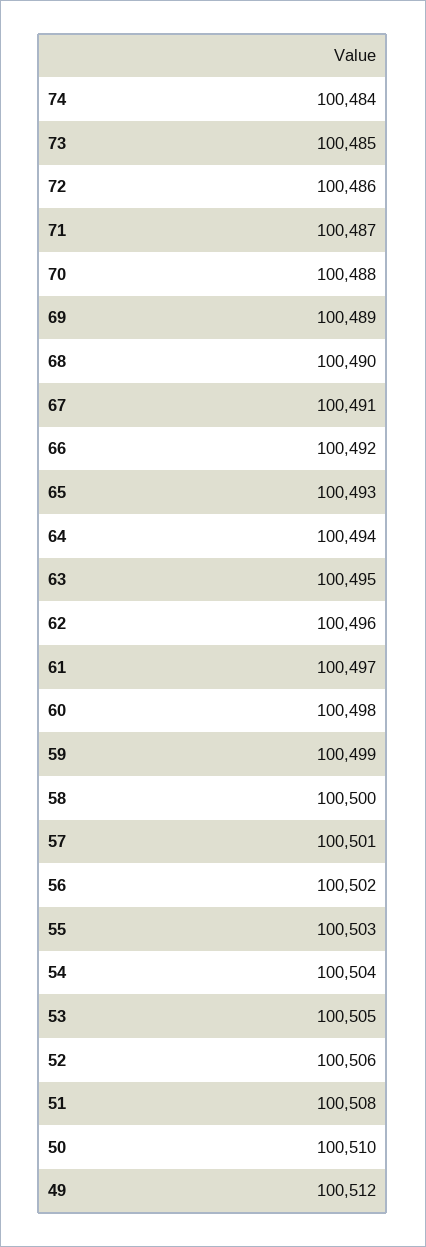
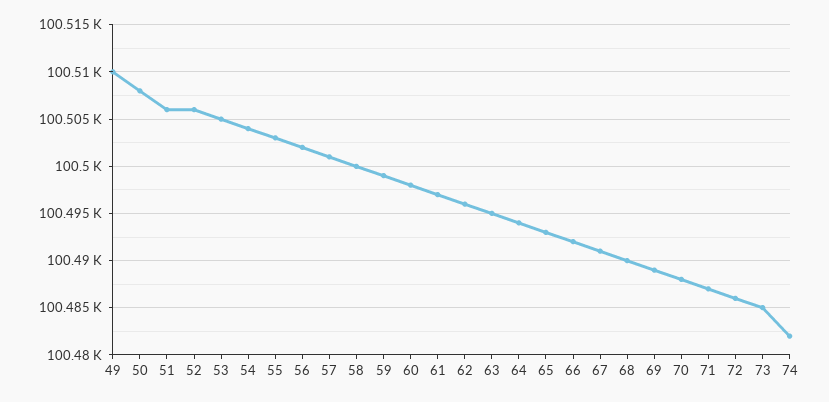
74: 100484 -> 100482
51: 100508 -> 100506
50: 100510 -> 100508
49: 100512 -> 100510

